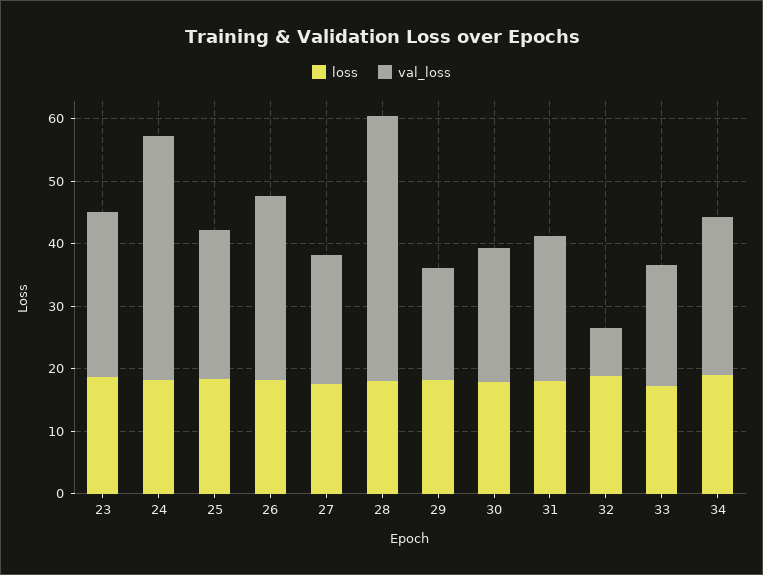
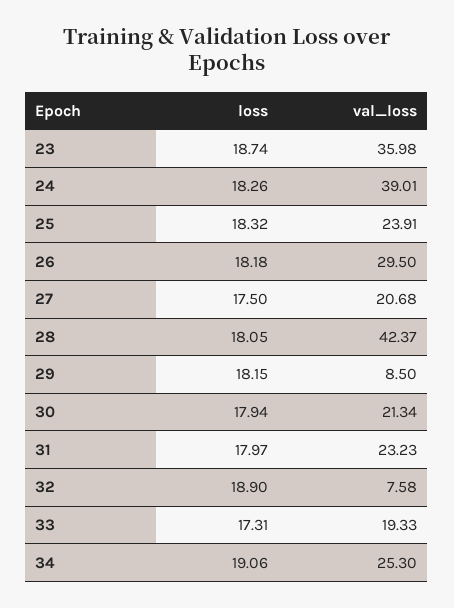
val_loss, 23: 26 -> 35.98
val_loss, 29: 18 -> 8.5

